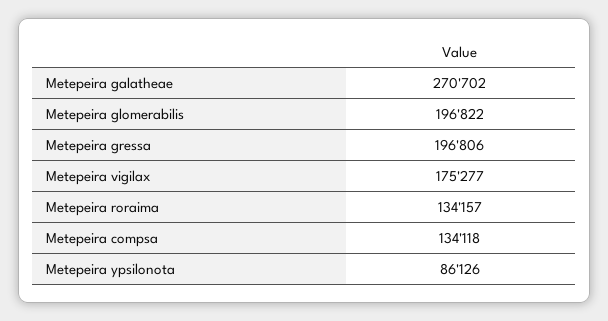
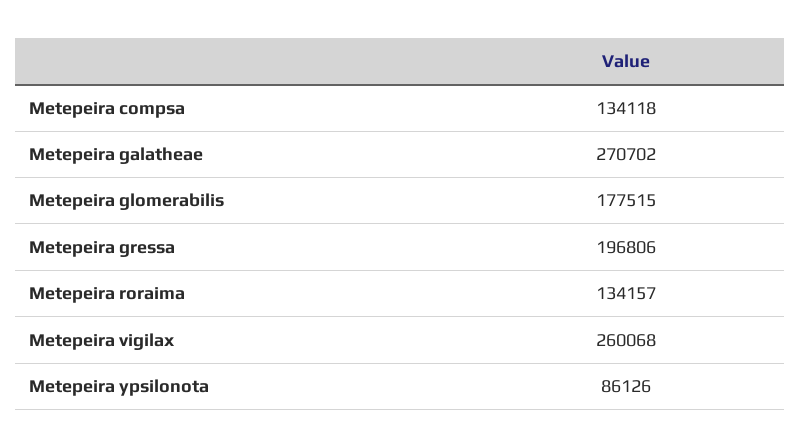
Metepeira glomerabilis: 196822 -> 177515
Metepeira vigilax: 175277 -> 260068

